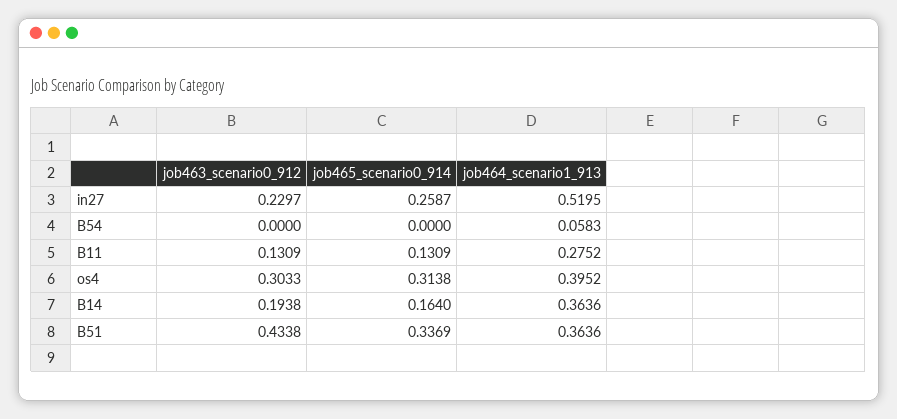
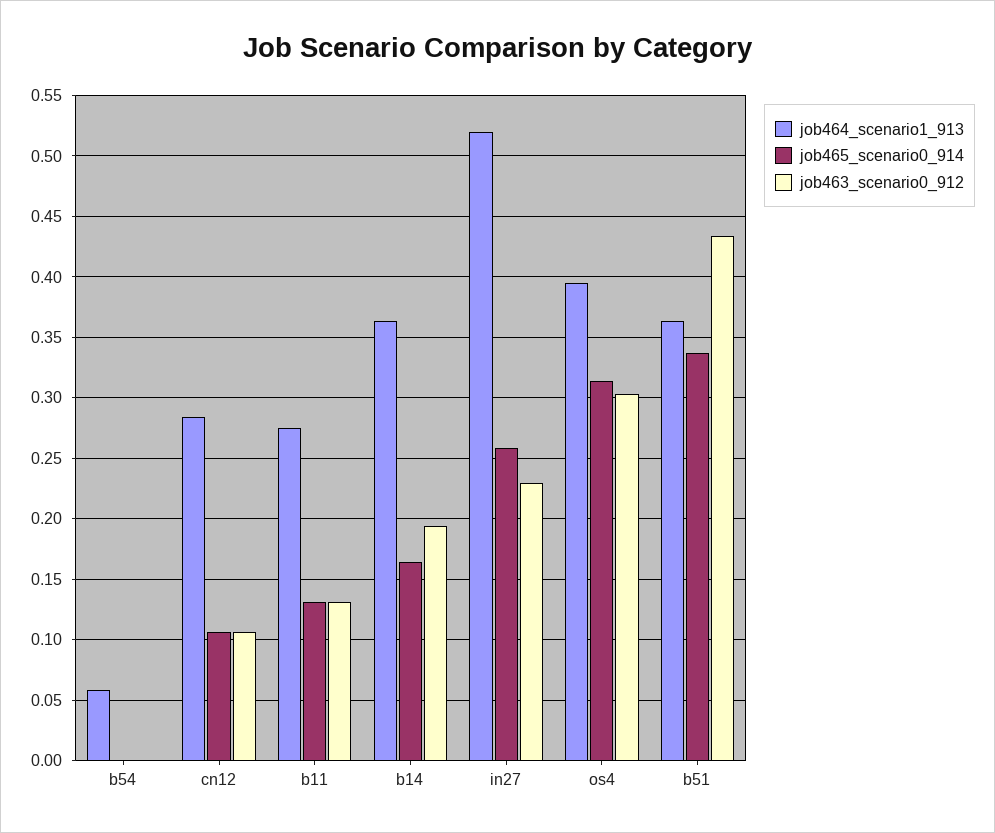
job464_scenario1_913, cn12: none -> 0.285
job465_scenario0_914, cn12: none -> 0.105
job463_scenario0_912, cn12: none -> 0.105

